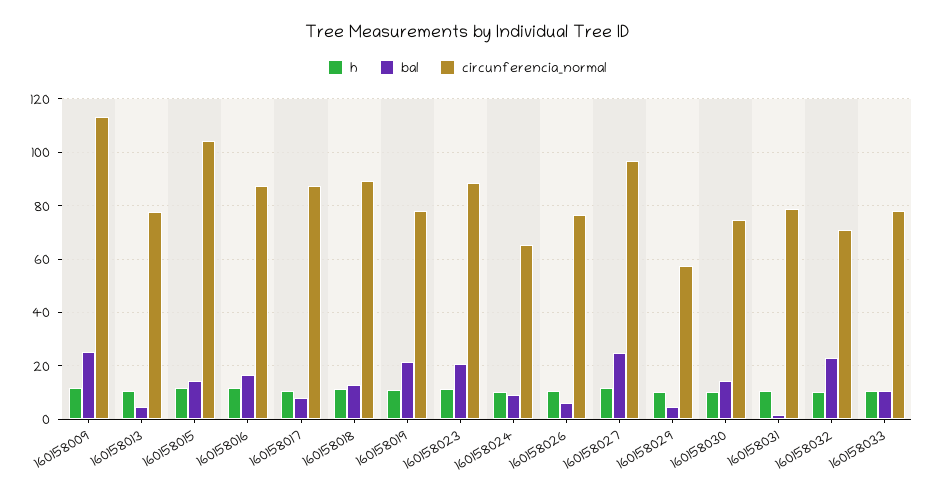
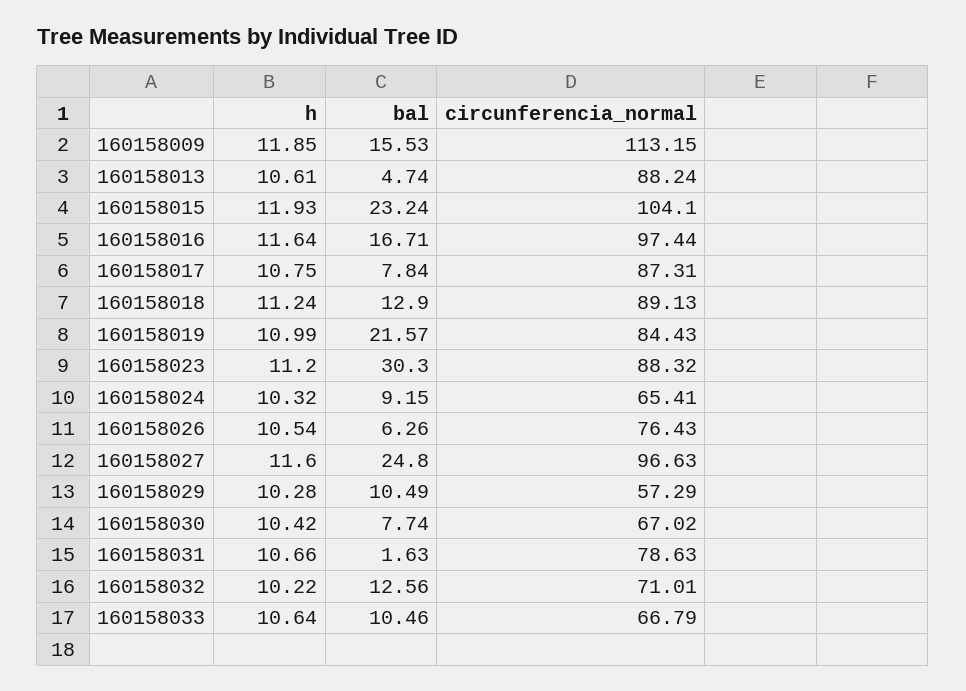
bal, 160158009: 25 -> 15.53
circunferencia_normal, 160158013: 77.5 -> 88.24
bal, 160158015: 15 -> 23.24
circunferencia_normal, 160158016: 87.5 -> 97.44
circunferencia_normal, 160158019: 77.5 -> 84.43
bal, 160158023: 20 -> 30.3
bal, 160158029: 5 -> 10.49
bal, 160158030: 15 -> 7.74
circunferencia_normal, 160158030: 75 -> 67.02
bal, 160158032: 22.5 -> 12.56
circunferencia_normal, 160158033: 77.5 -> 66.79

